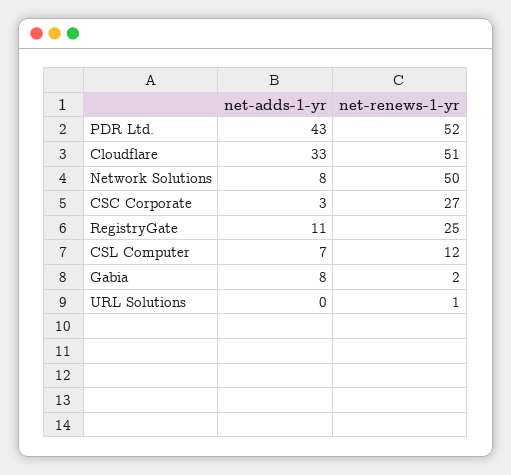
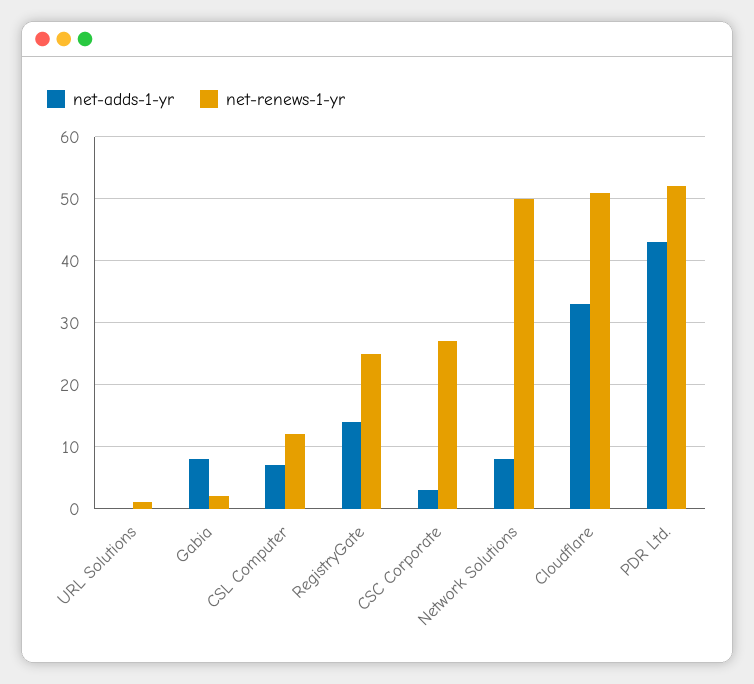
net-adds-1-yr, RegistryGate: 11 -> 14

